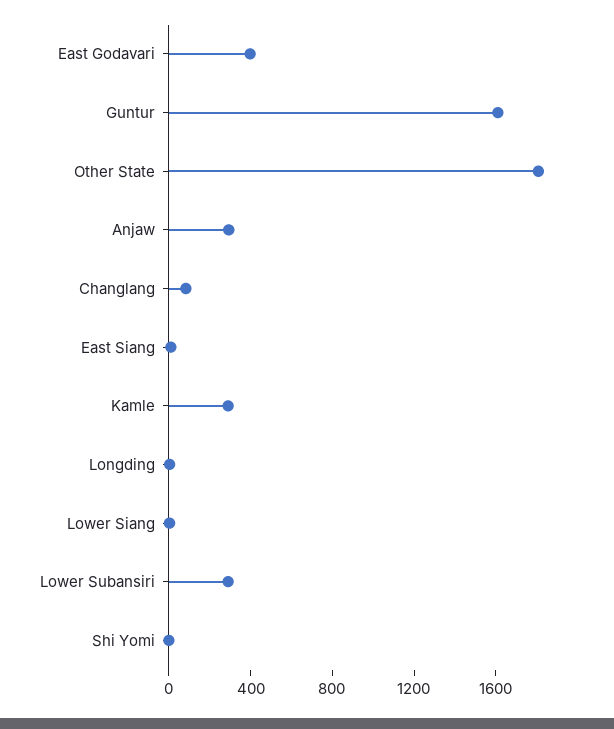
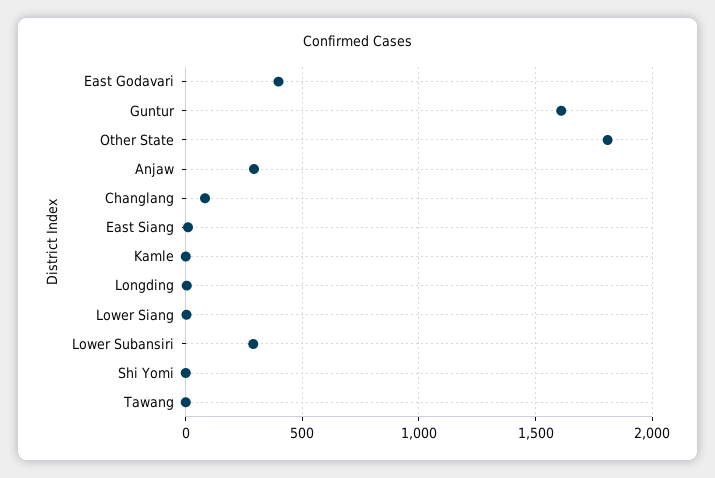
Kamle: 300 -> 0
Tawang: none -> 0

